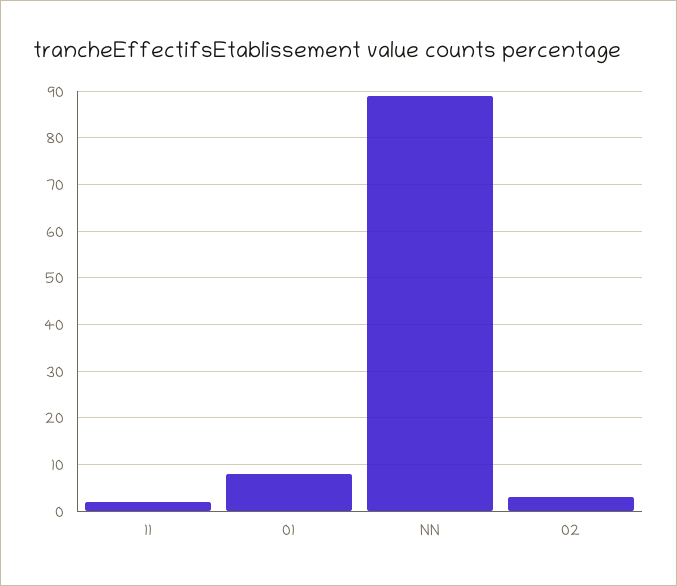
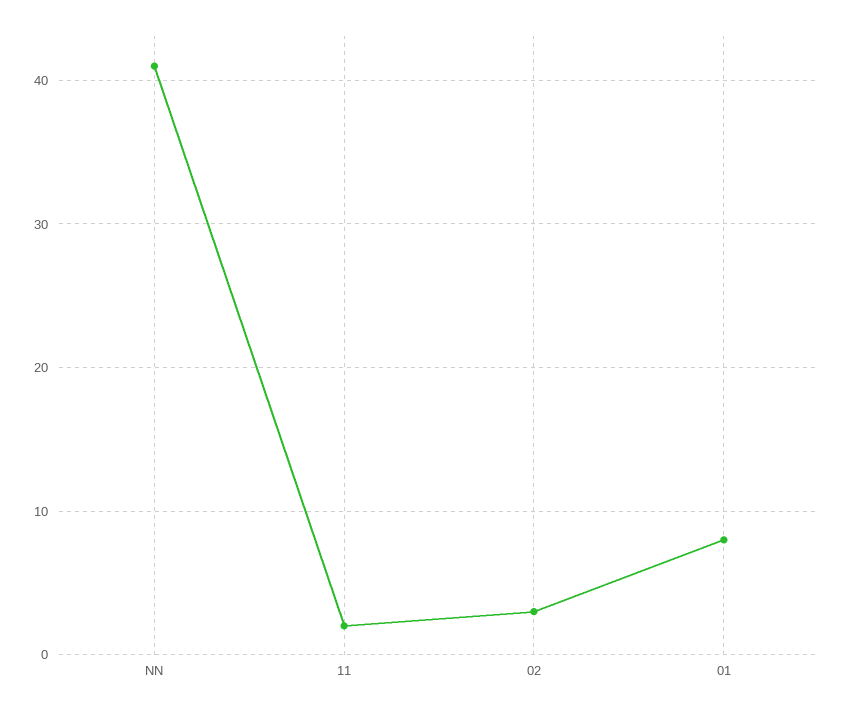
NN: 90 -> 41

